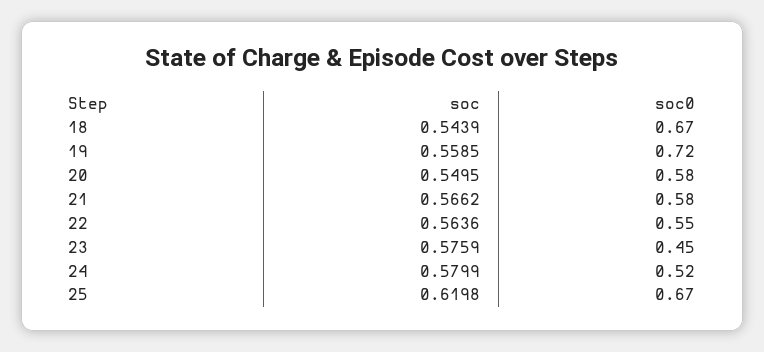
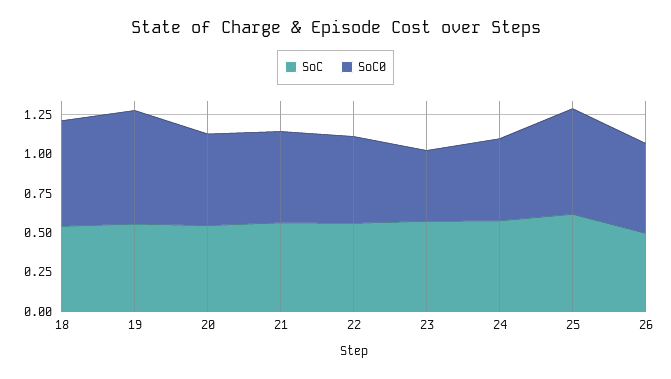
soc, 26: none -> 0.5
soc0, 26: none -> 0.5

